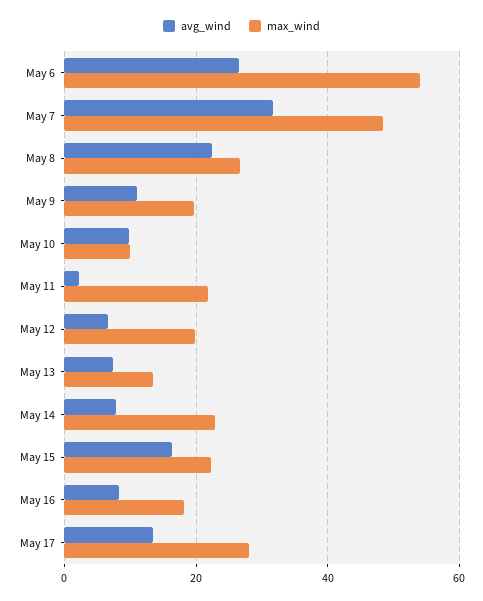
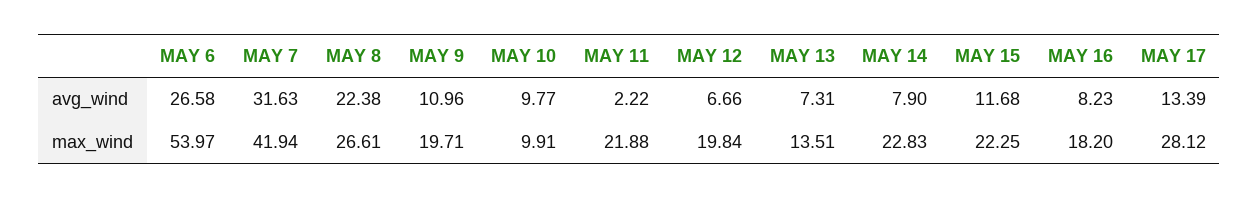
max_wind, May 7: 48 -> 41.94
avg_wind, May 15: 16 -> 11.68

